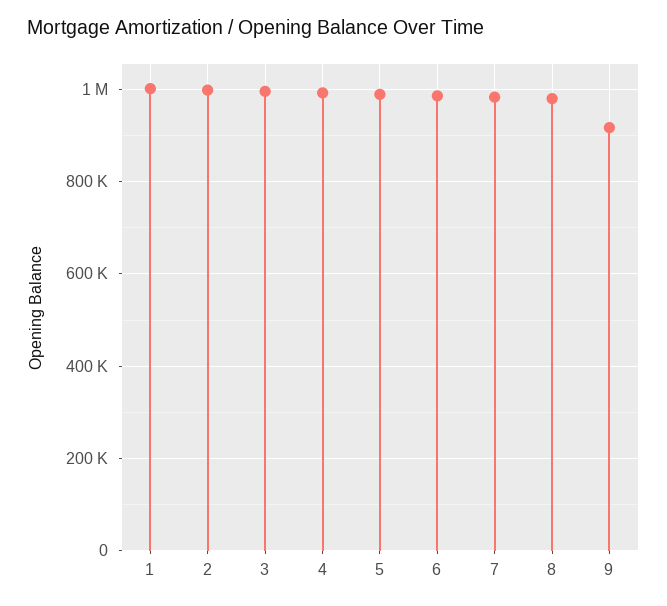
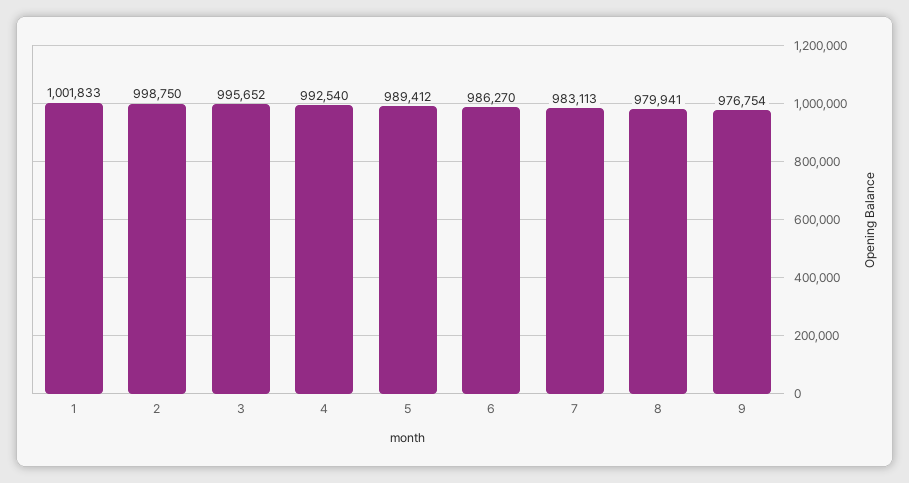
9: 920000 -> 976754

